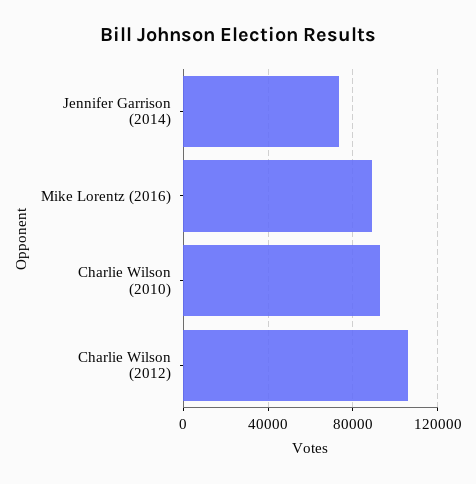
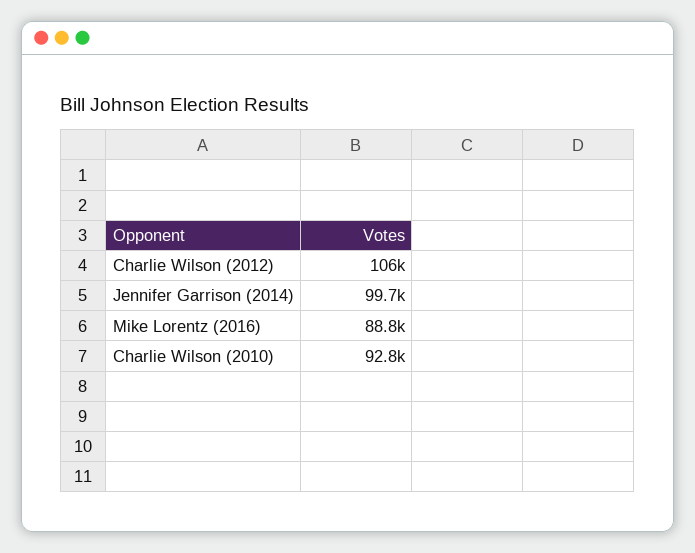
Jennifer Garrison (2014): 75000 -> 99700

